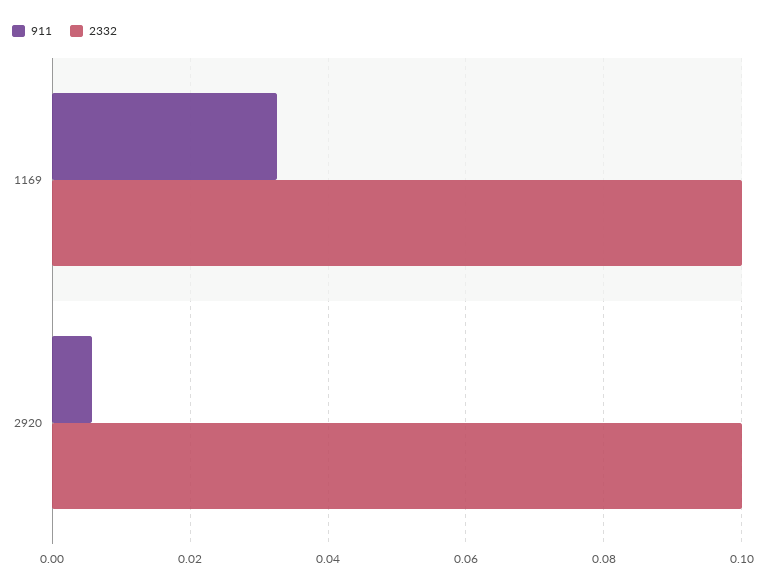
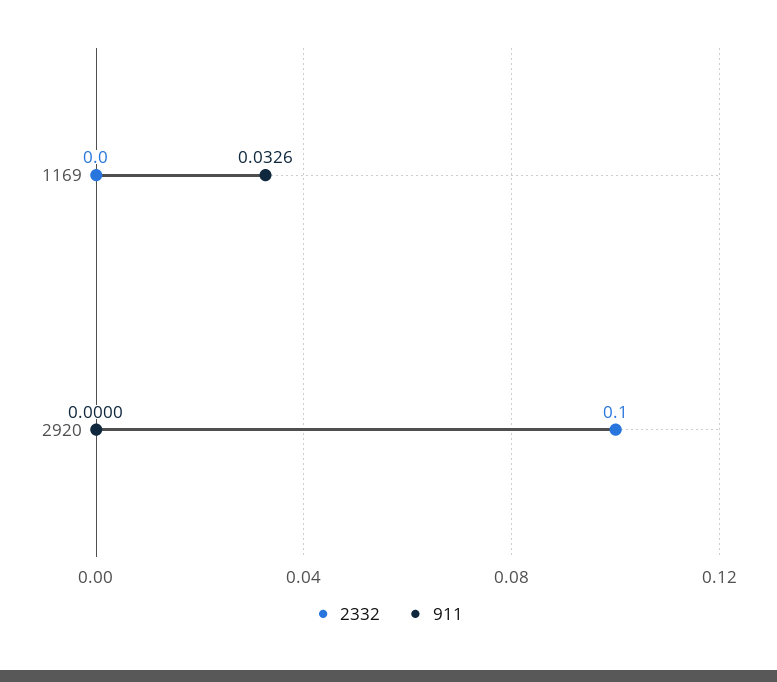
2332, 1169: 0.1 -> 0
911, 2920: 0.006 -> 0

